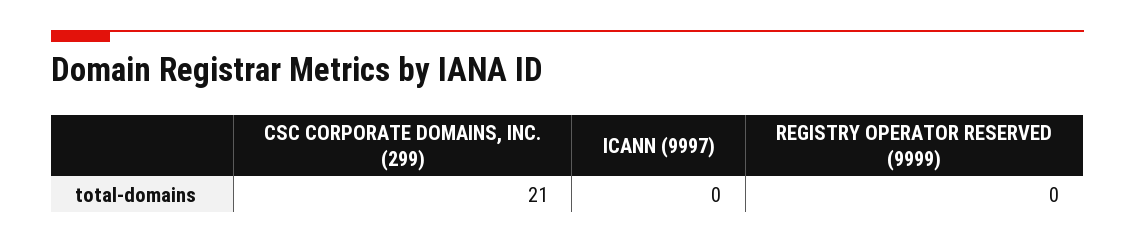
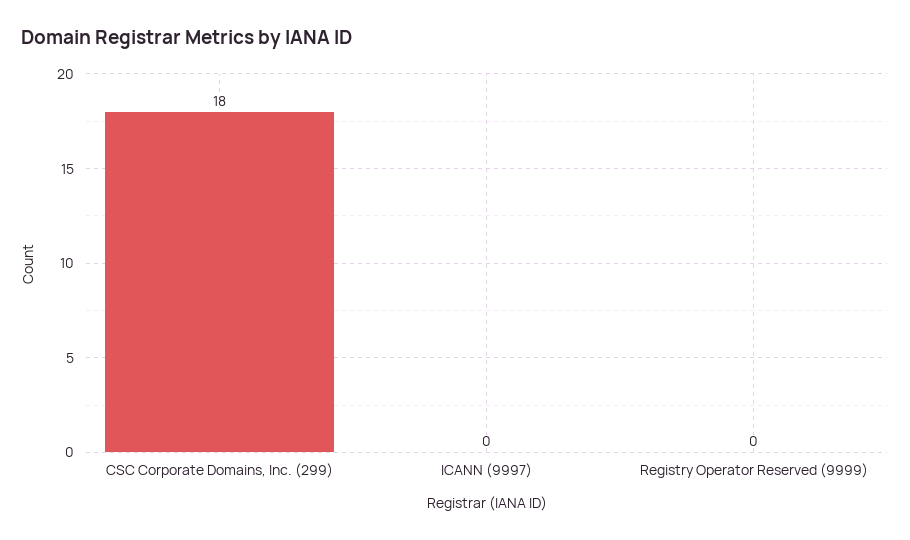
CSC CORPORATE DOMAINS, INC. (299): 21 -> 18

